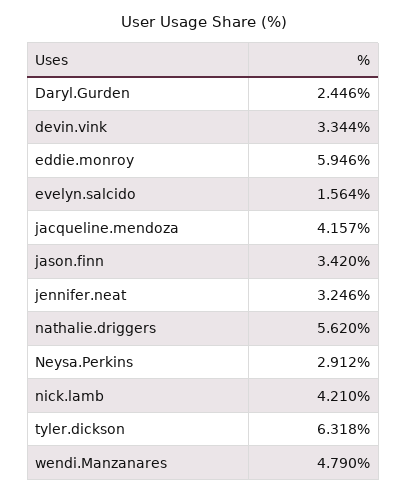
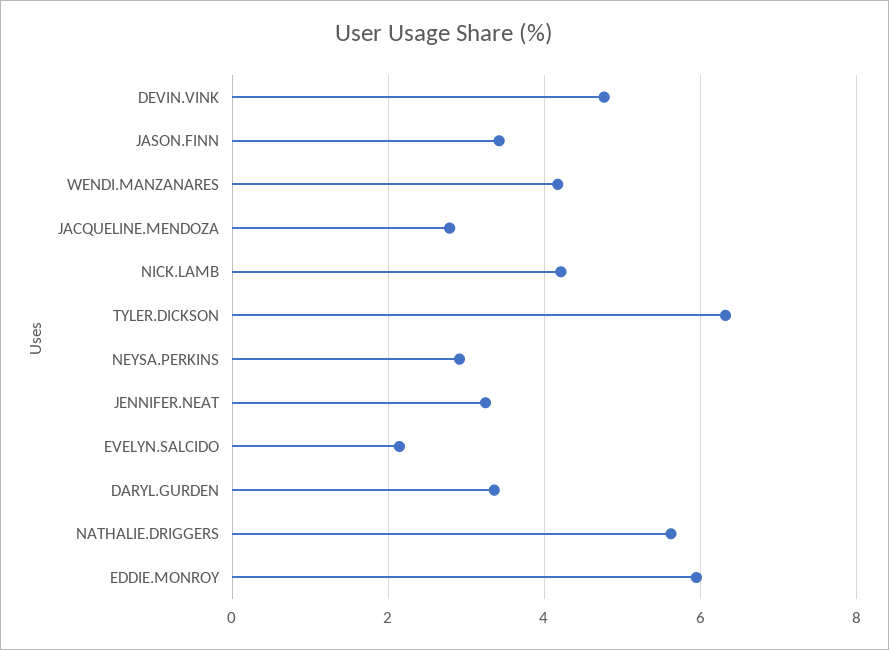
Daryl.Gurden: 2.446 -> 3.4
devin.vink: 3.344 -> 4.8
evelyn.salcido: 1.564 -> 2.2
jacqueline.mendoza: 4.157 -> 2.8
wendi.Manzanares: 4.79 -> 4.2

